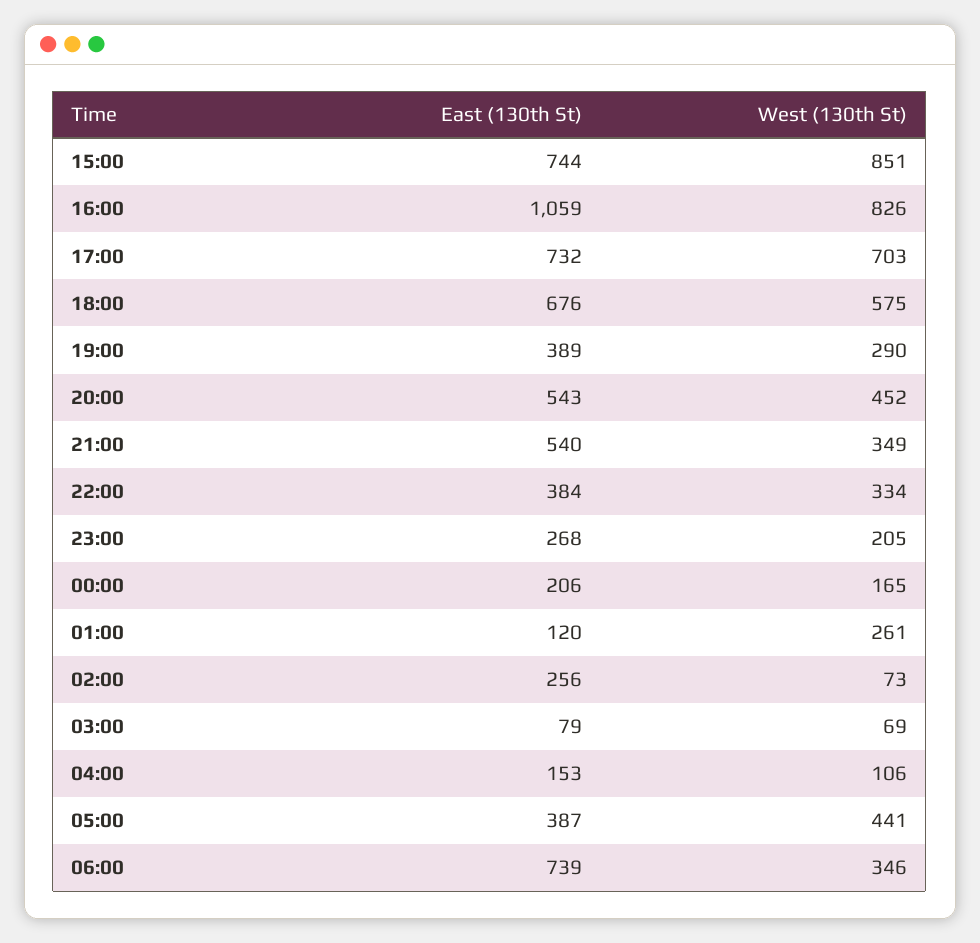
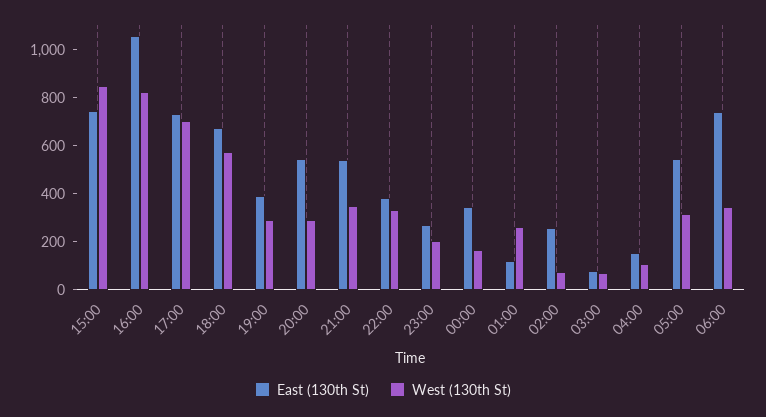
West (130th St), 20:00: 452 -> 300
East (130th St), 00:00: 206 -> 350
East (130th St), 05:00: 387 -> 550
West (130th St), 05:00: 441 -> 300

